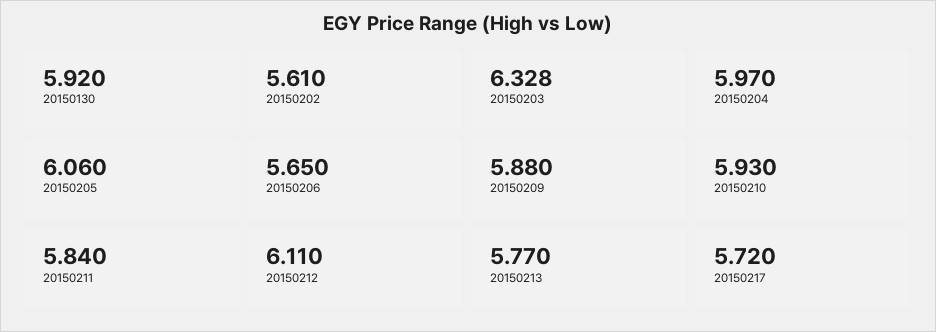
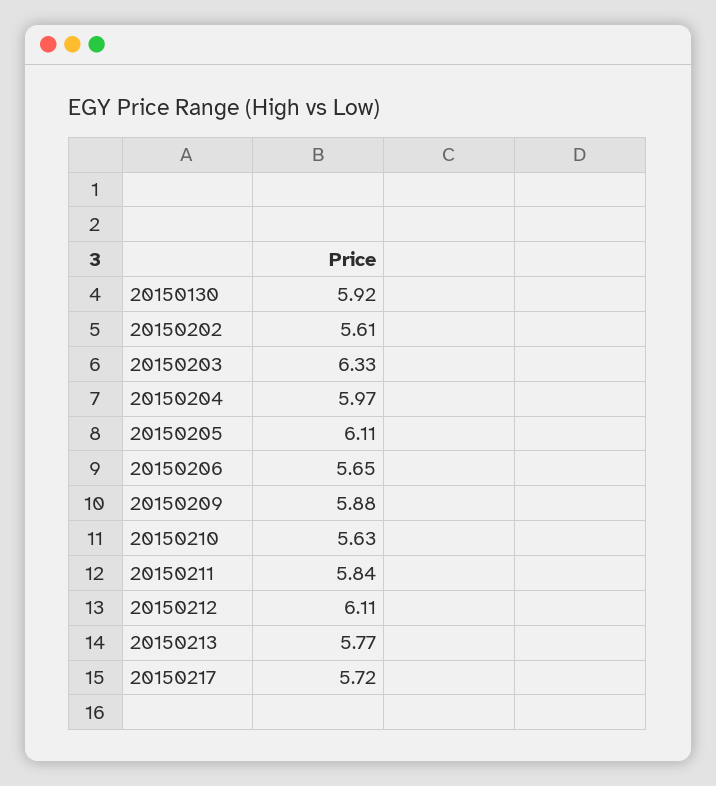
20150203: 6.328 -> 6.33
20150205: 6.06 -> 6.11
20150210: 5.93 -> 5.63

